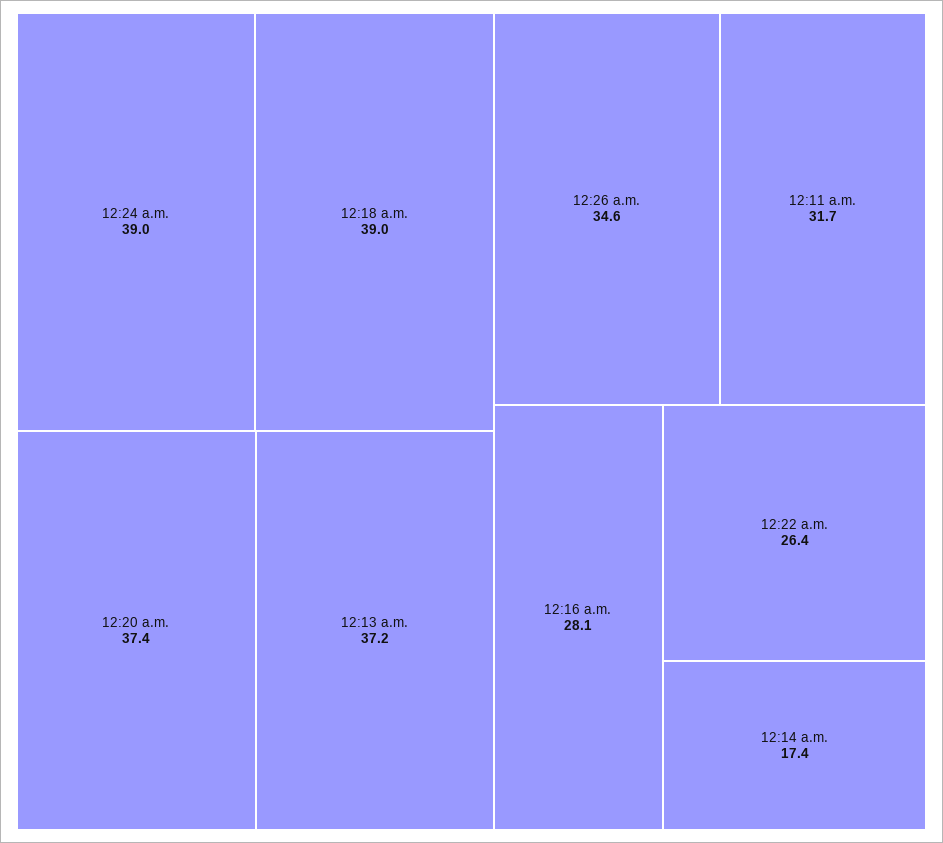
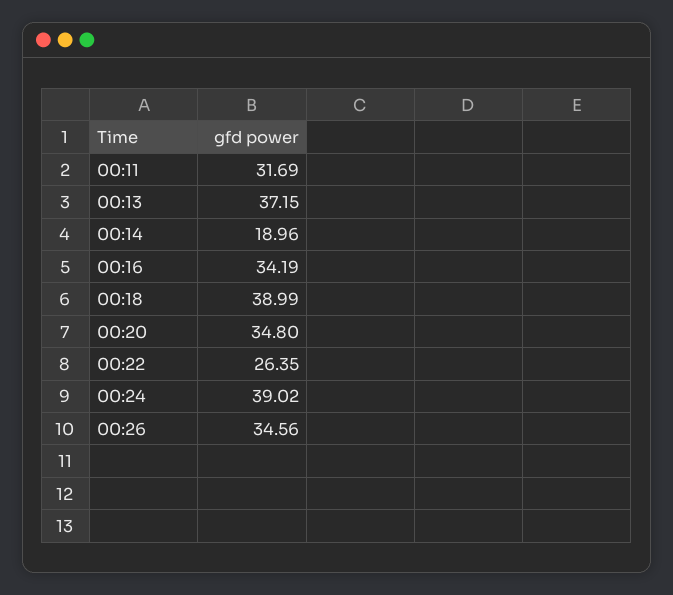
12:20 a.m.: 37.4 -> 34.8
12:16 a.m.: 28.1 -> 34.19
12:14 a.m.: 17.4 -> 18.96

